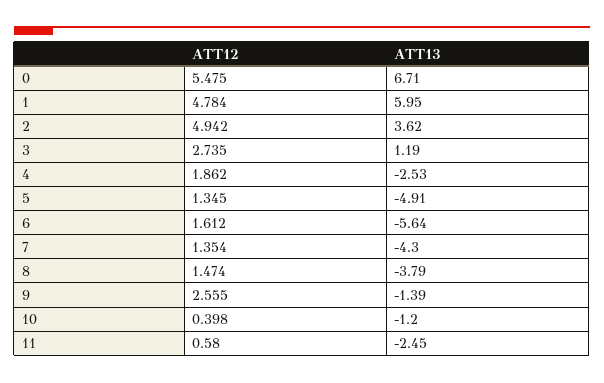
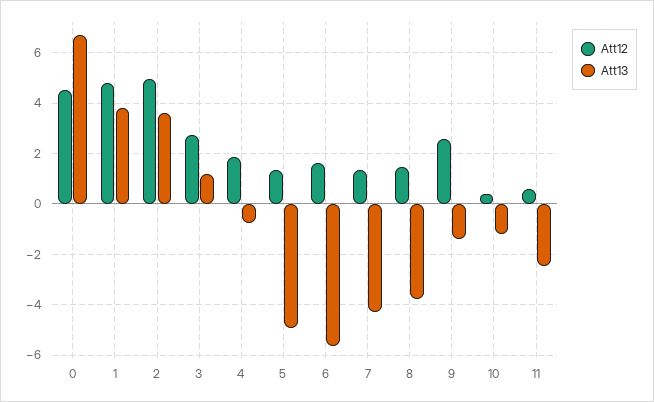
ATT12, 0: 5.475 -> 4.5
ATT13, 1: 5.95 -> 3.75
ATT13, 4: -2.53 -> -0.75

